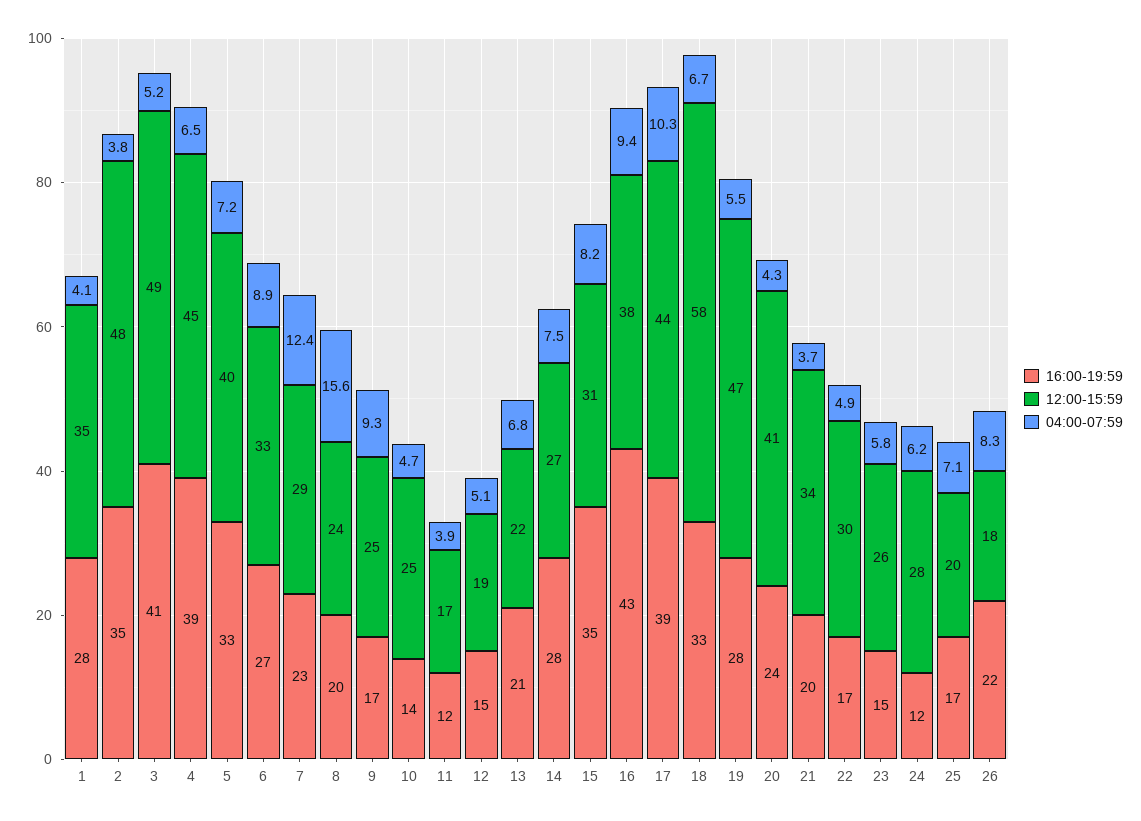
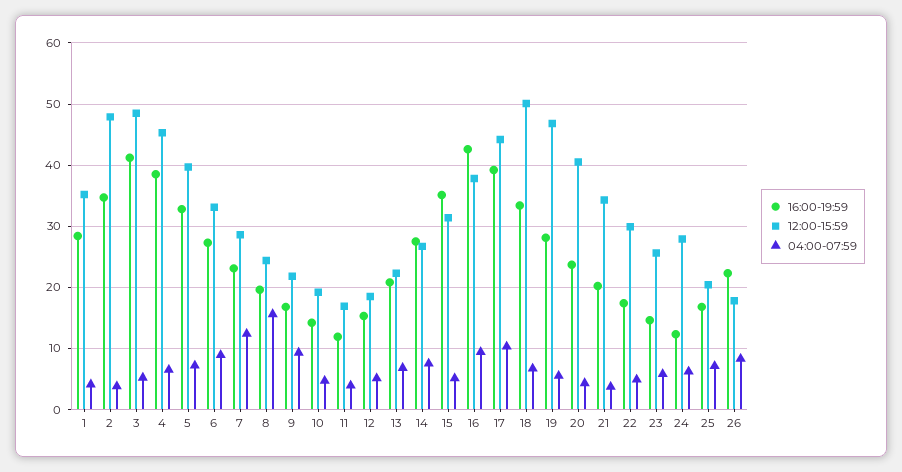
12:00-15:59, 9: 25 -> 22
12:00-15:59, 10: 25 -> 19
04:00-07:59, 15: 8.2 -> 5
12:00-15:59, 18: 58 -> 50

